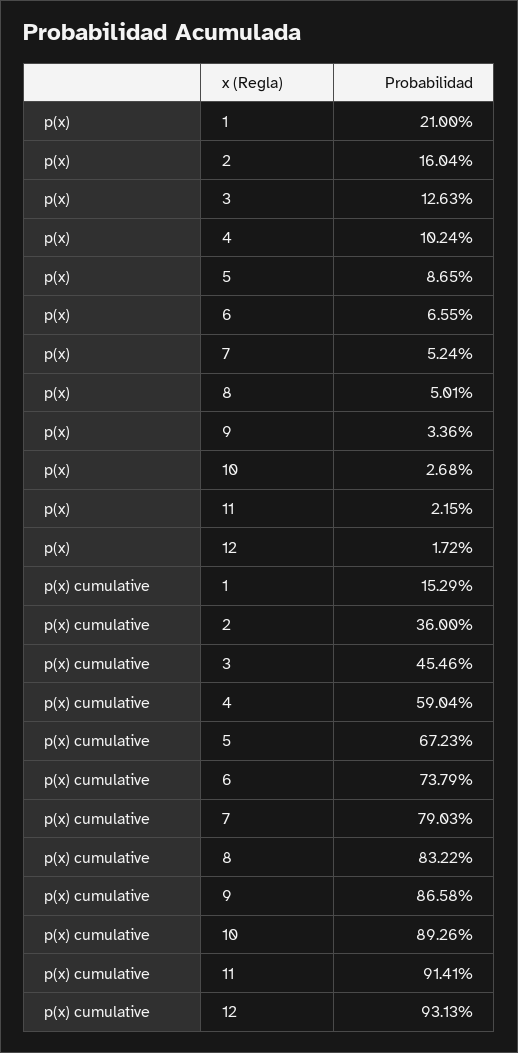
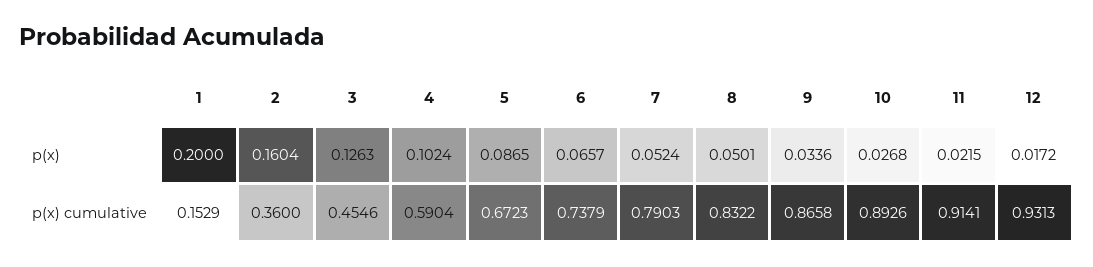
p(x), 1: 0.21 -> 0.2
p(x), 6: 0.0655 -> 0.0657

